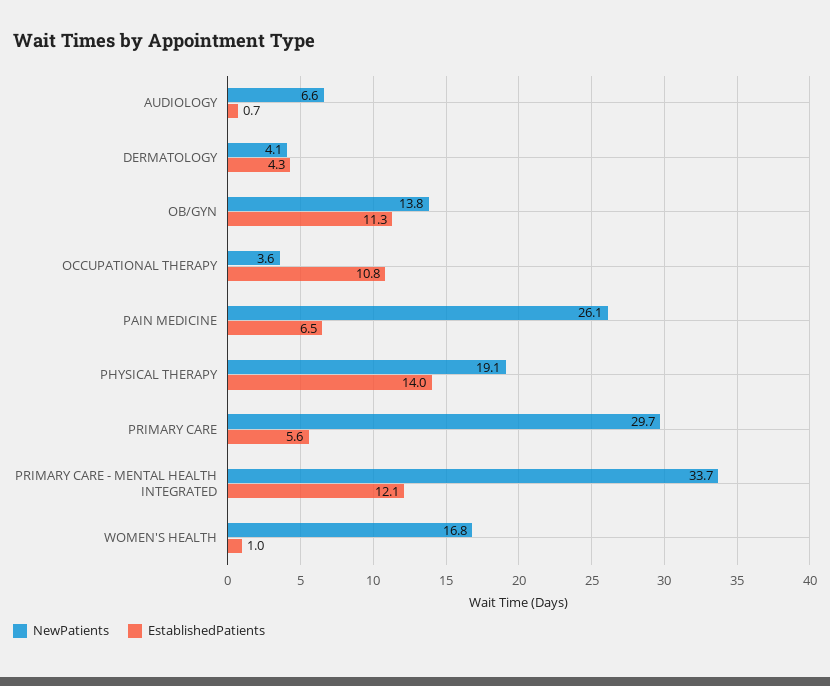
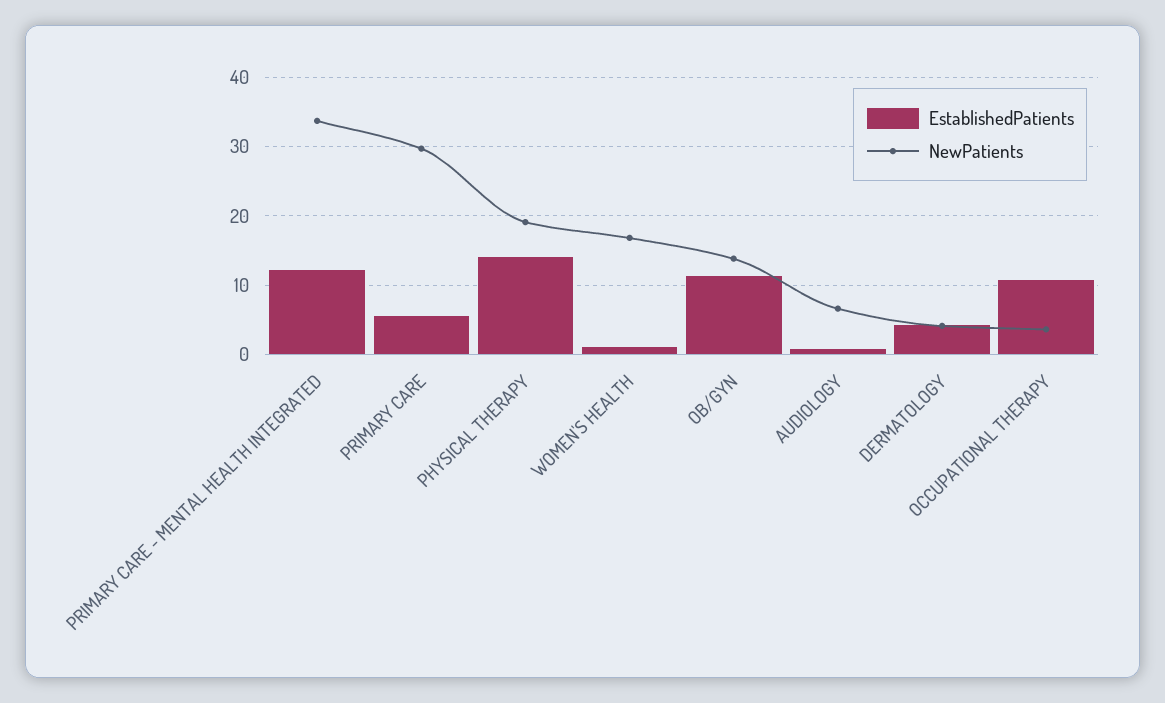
NewPatients, PAIN MEDICINE: 26.1 -> none
EstablishedPatients, PAIN MEDICINE: 6.5 -> none

